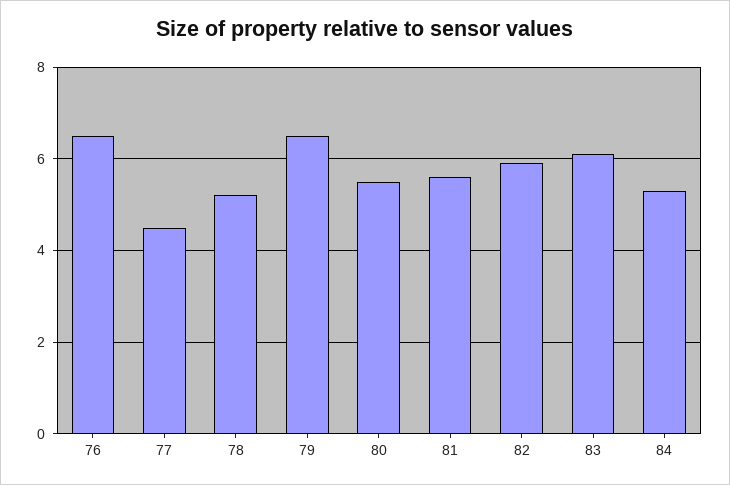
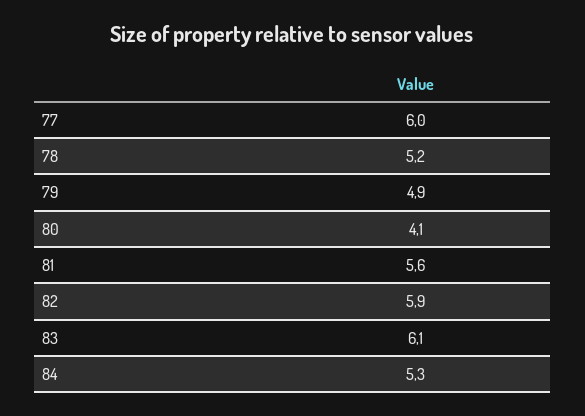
76: 6.5 -> none
77: 4.5 -> 6
79: 6.5 -> 4.9
80: 5.5 -> 4.1

